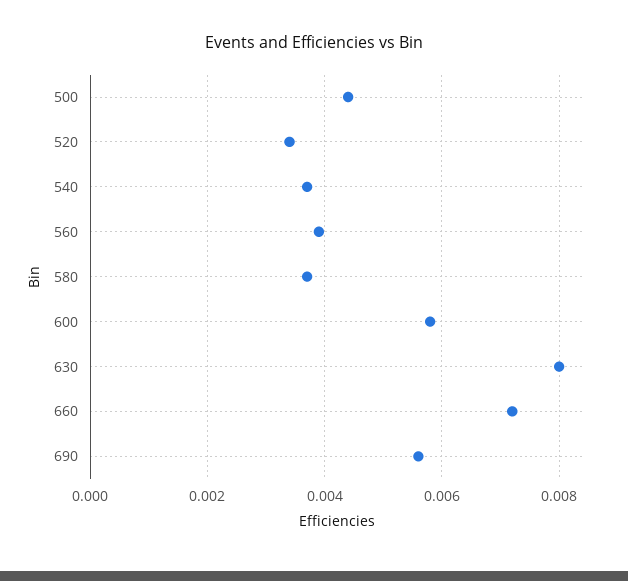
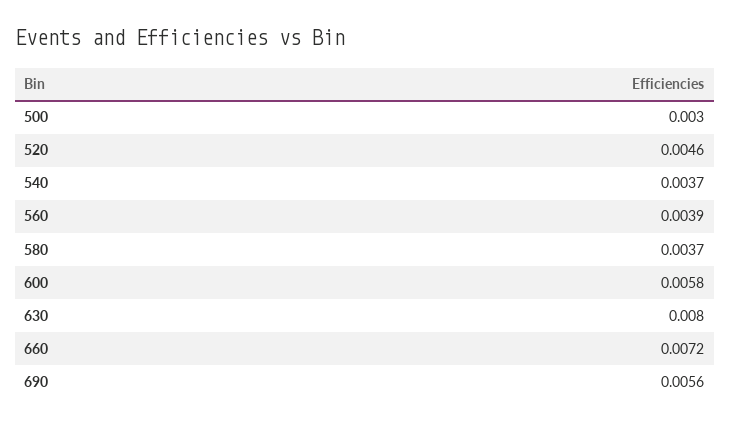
500: 0.0045 -> 0.003
520: 0.0035 -> 0.0046

